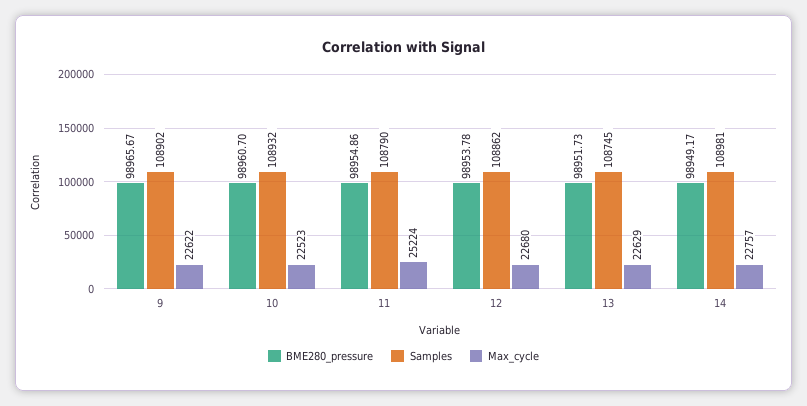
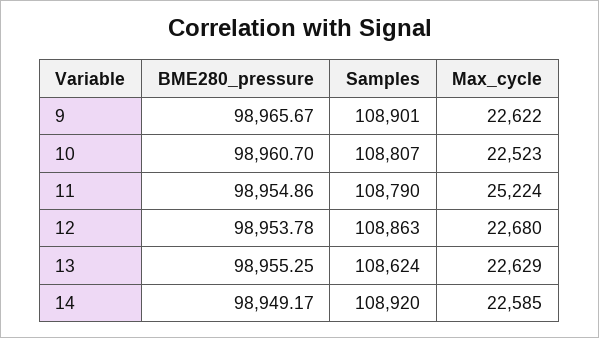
Samples, 9: 108902 -> 108901
Samples, 10: 108932 -> 108807
Samples, 12: 108862 -> 108863
BME280_pressure, 13: 98951.73 -> 98955.25
Samples, 13: 108745 -> 108624
Samples, 14: 108981 -> 108920
Max_cycle, 14: 22757 -> 22585

